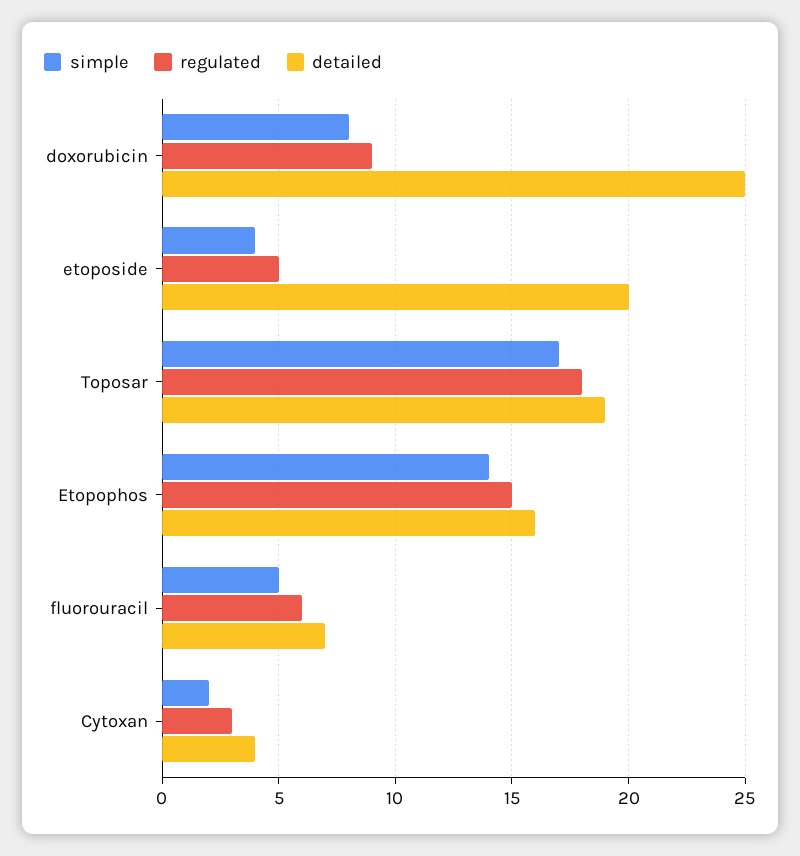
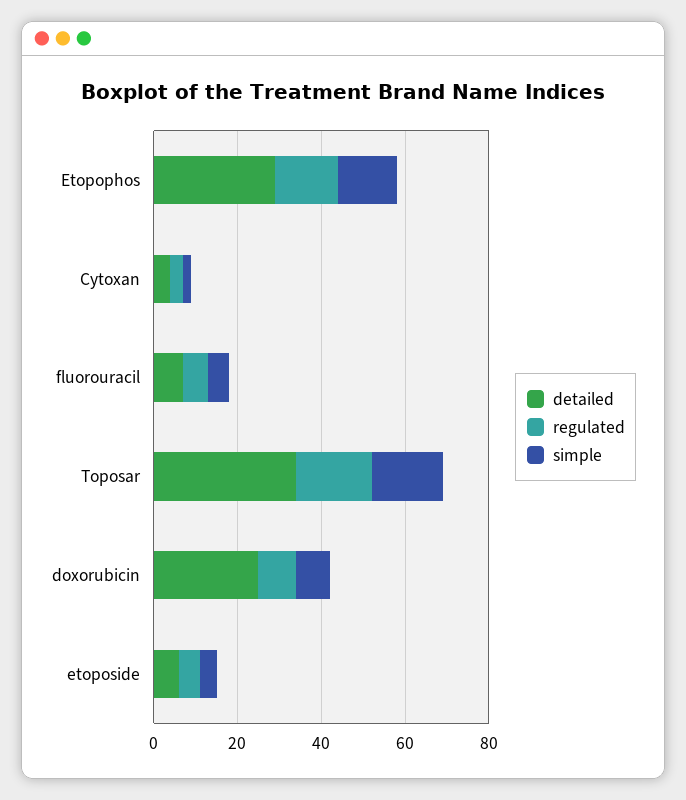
detailed, etoposide: 20 -> 5
detailed, Toposar: 19 -> 35
detailed, Etopophos: 16 -> 30

